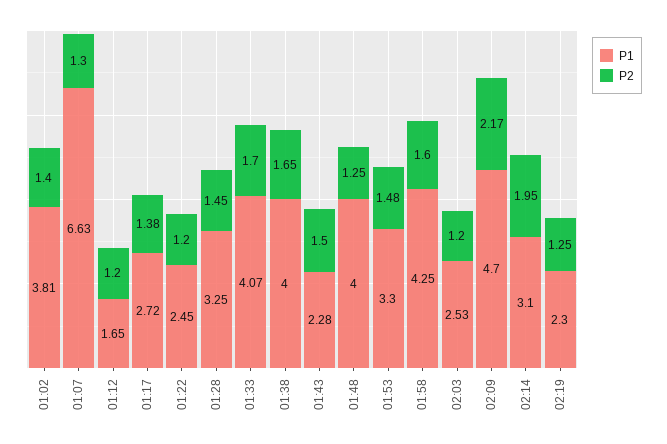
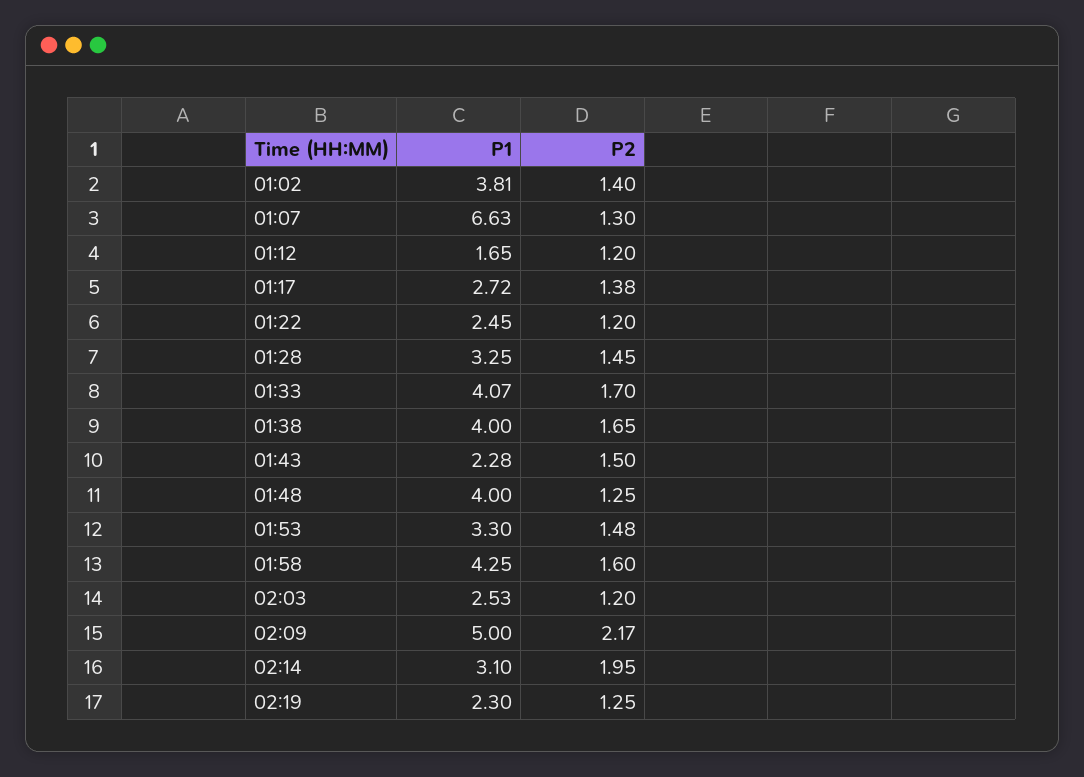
P1, 02:09: 4.7 -> 5

